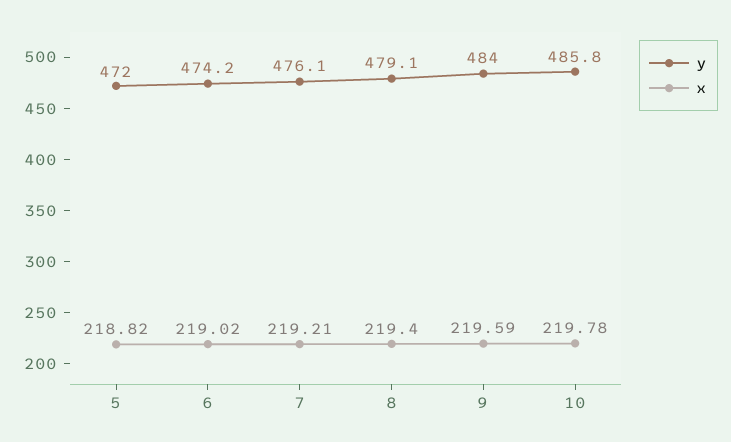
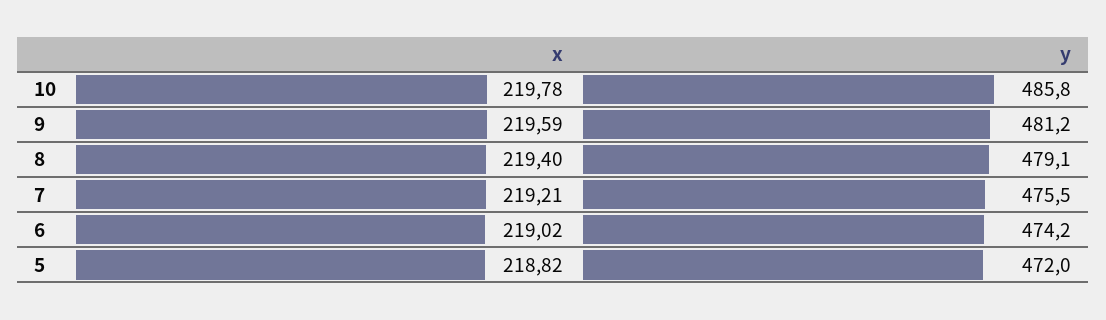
y, 7: 476.1 -> 475.5
y, 9: 484 -> 481.2

